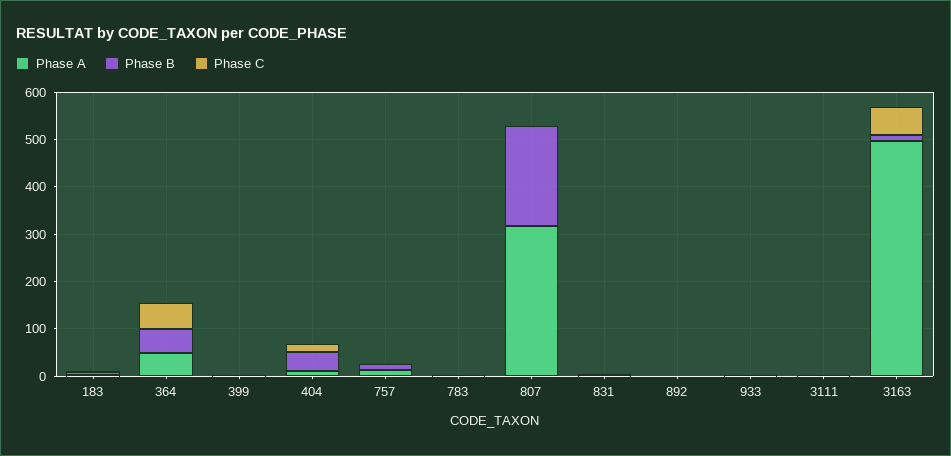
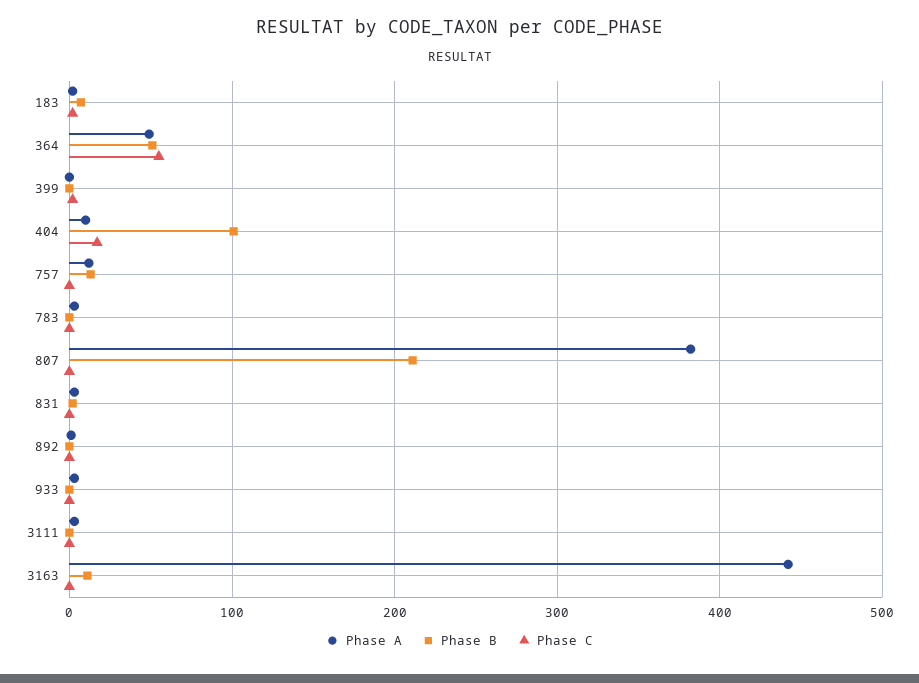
Phase B, 404: 40 -> 100
Phase A, 807: 320 -> 380
Phase A, 3163: 500 -> 440
Phase C, 3163: 60 -> 0

